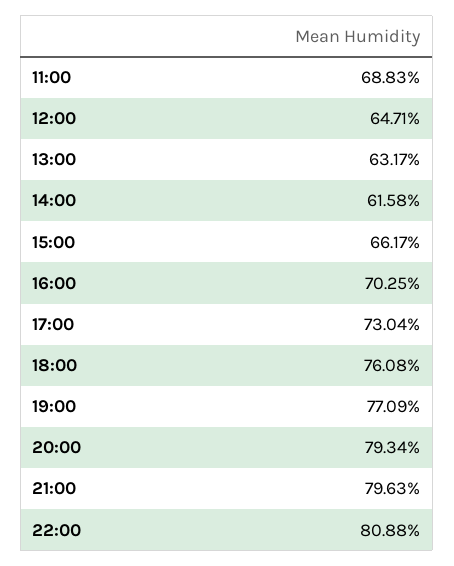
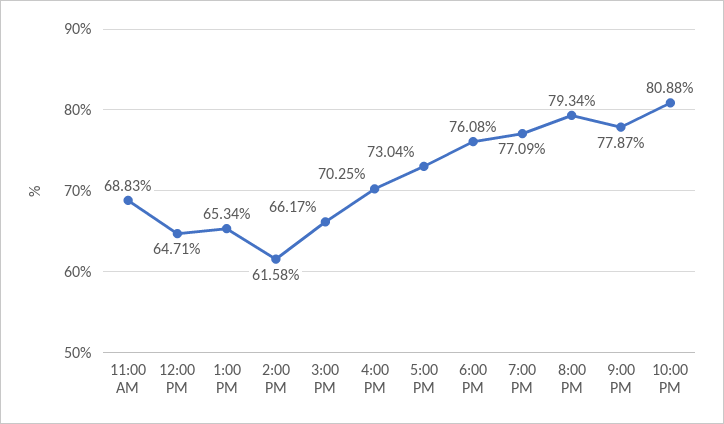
13:00: 63.17 -> 65.34
21:00: 79.63 -> 77.87

